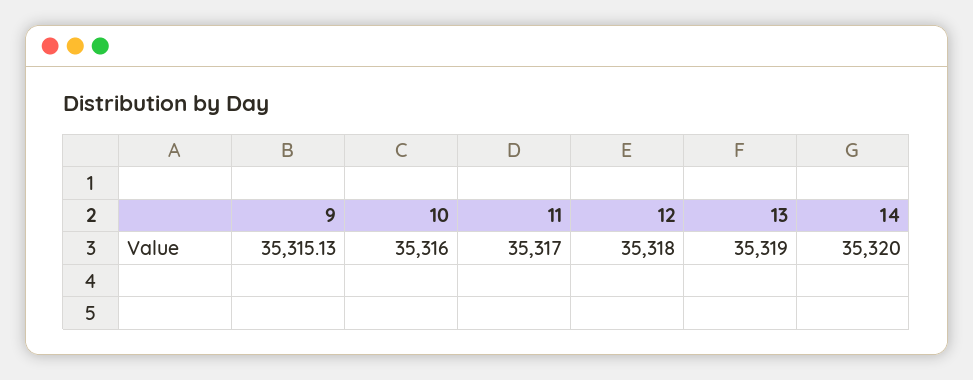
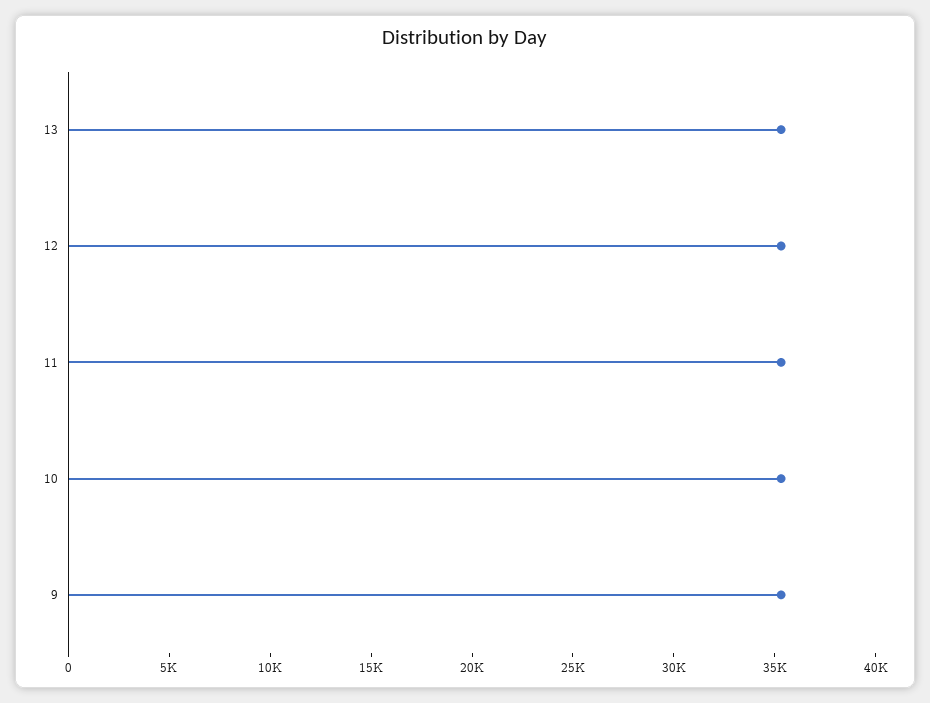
14: 35320 -> none

